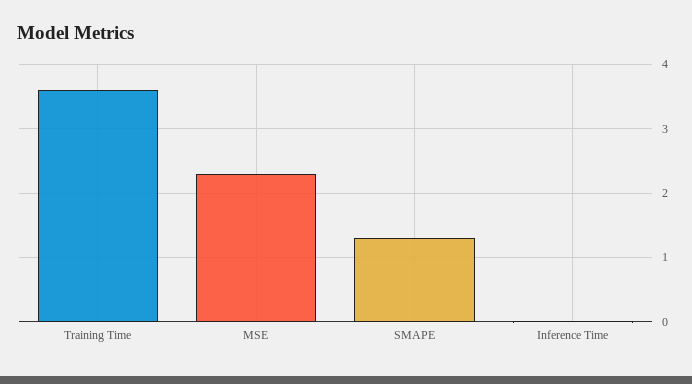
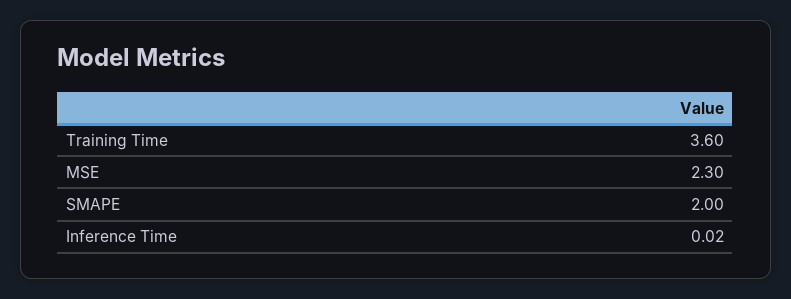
SMAPE: 1.3 -> 2

